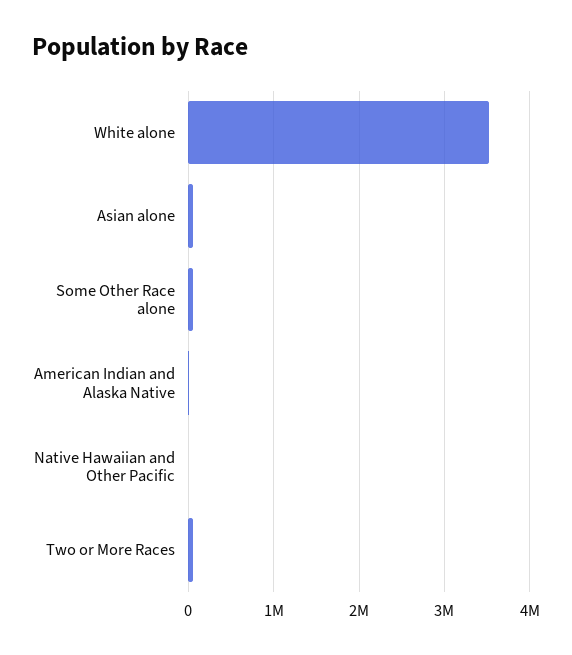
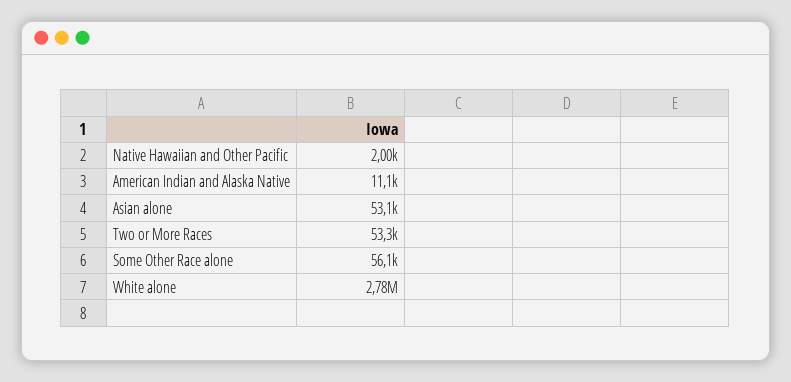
White alone: 3500000 -> 2780000

